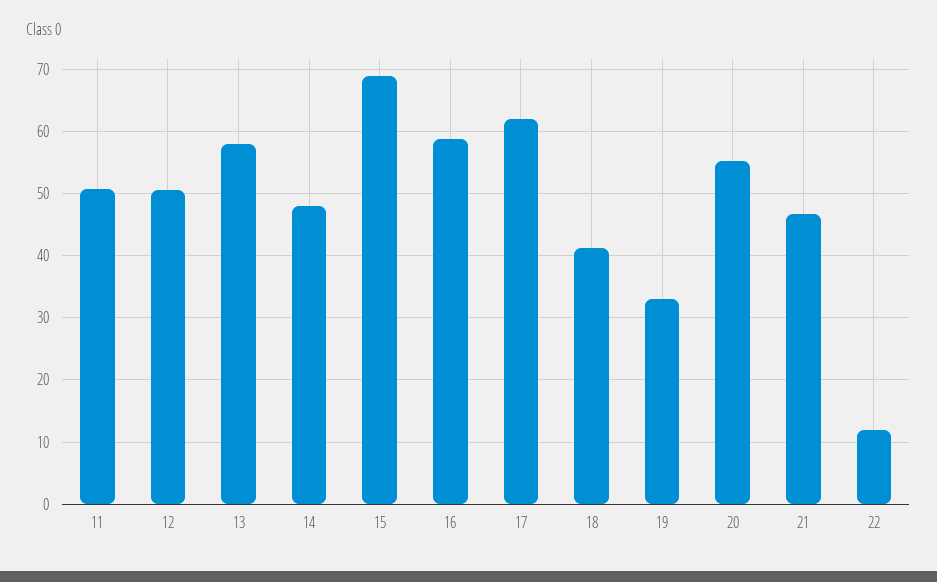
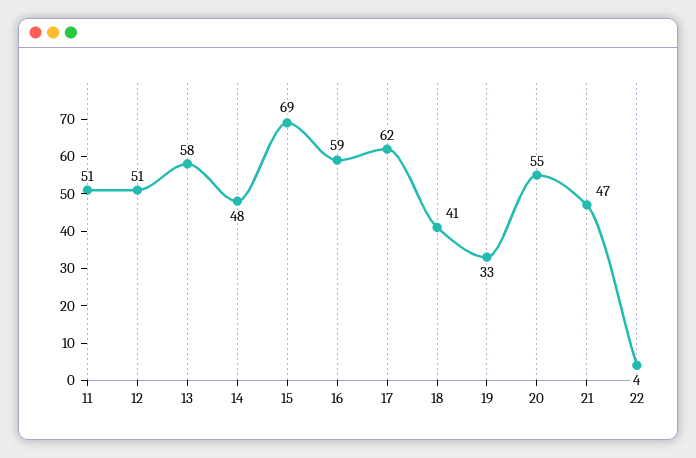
22: 12 -> 4

